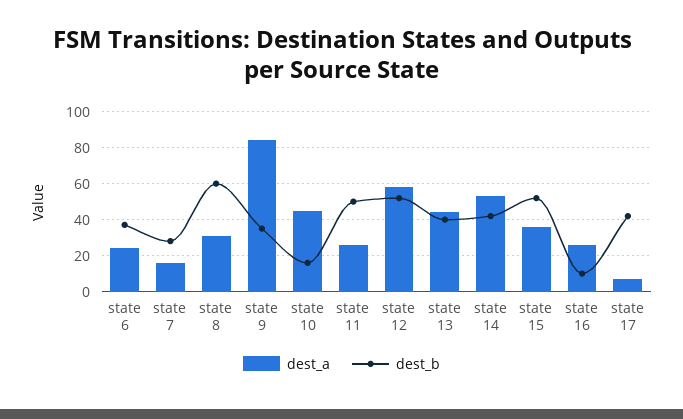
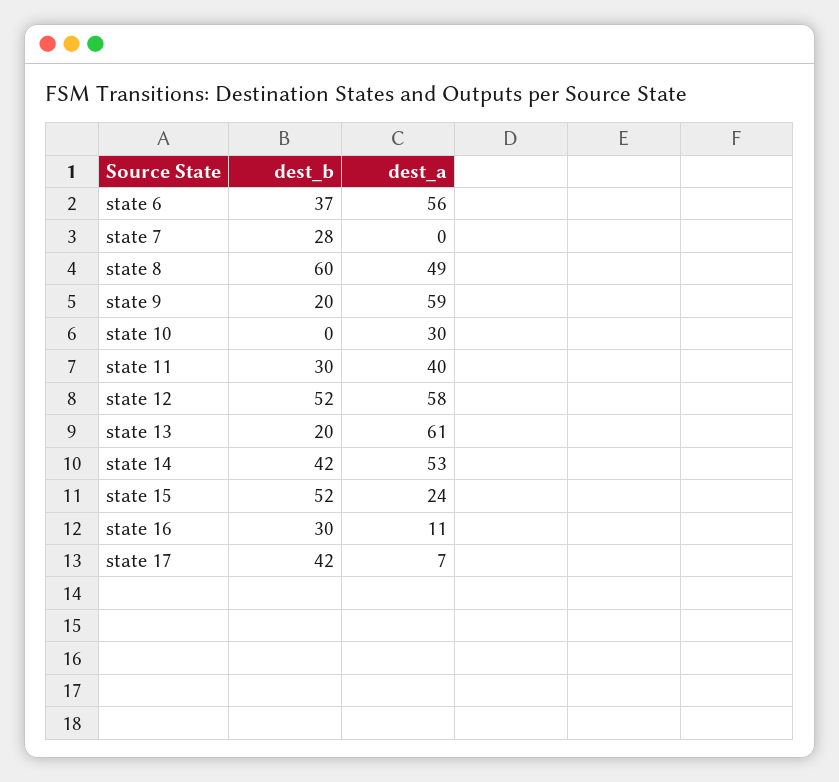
dest_a, state 6: 25 -> 56
dest_a, state 7: 15 -> 0
dest_a, state 8: 30 -> 49
dest_a, state 9: 85 -> 59
dest_b, state 9: 35 -> 20
dest_a, state 10: 45 -> 30
dest_b, state 10: 15 -> 0
dest_a, state 11: 25 -> 40
dest_b, state 11: 50 -> 30
dest_a, state 13: 45 -> 61
dest_b, state 13: 40 -> 20
dest_a, state 15: 35 -> 24
dest_a, state 16: 25 -> 11
dest_b, state 16: 10 -> 30

